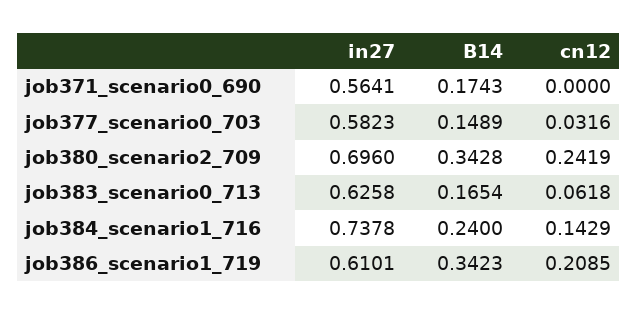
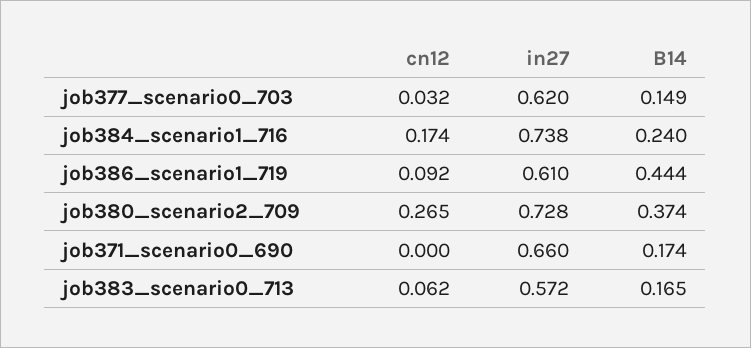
in27, job371_scenario0_690: 0.5641 -> 0.66
in27, job377_scenario0_703: 0.5823 -> 0.62
in27, job380_scenario2_709: 0.696 -> 0.728
B14, job380_scenario2_709: 0.3428 -> 0.374
cn12, job380_scenario2_709: 0.2419 -> 0.265
in27, job383_scenario0_713: 0.6258 -> 0.572
cn12, job384_scenario1_716: 0.1429 -> 0.174
B14, job386_scenario1_719: 0.3423 -> 0.444
cn12, job386_scenario1_719: 0.2085 -> 0.092

